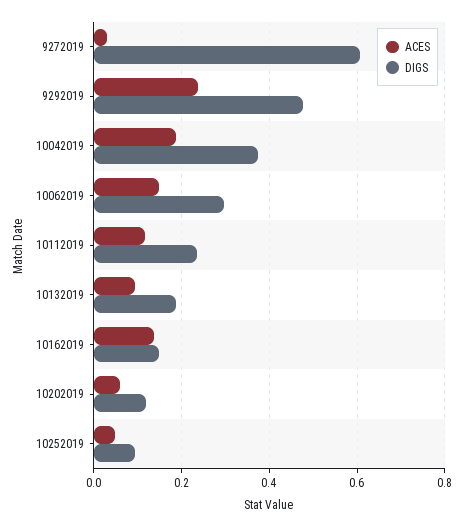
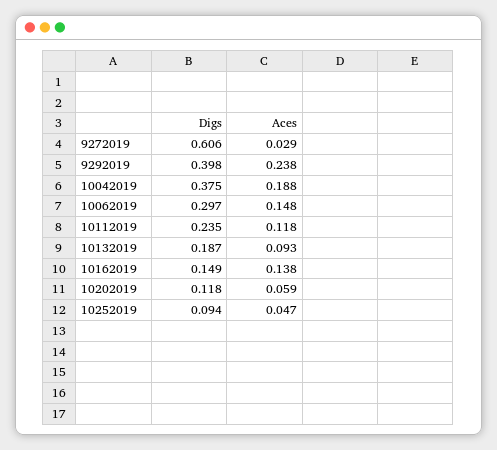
DIGS, 9292019: 0.48 -> 0.398

